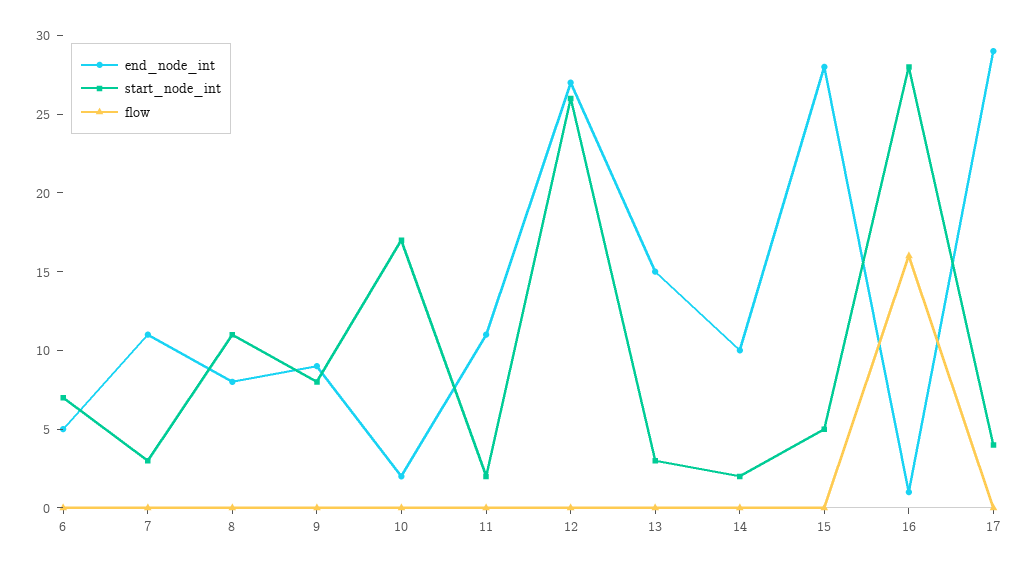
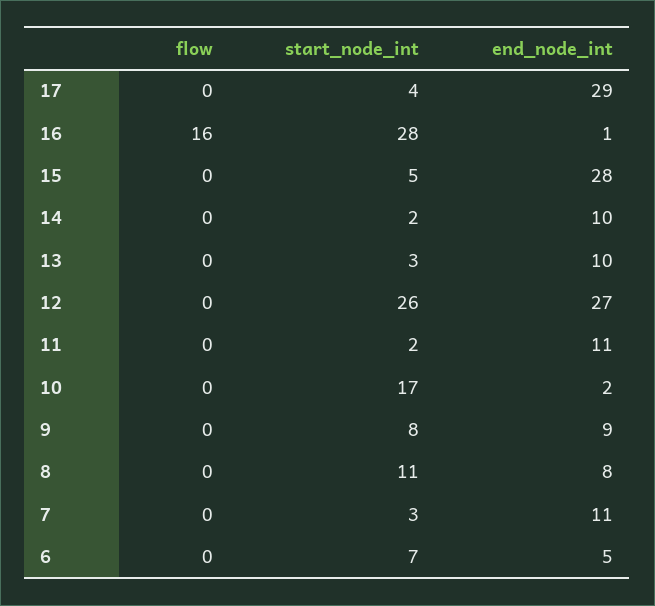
end_node_int, 13: 15 -> 10

